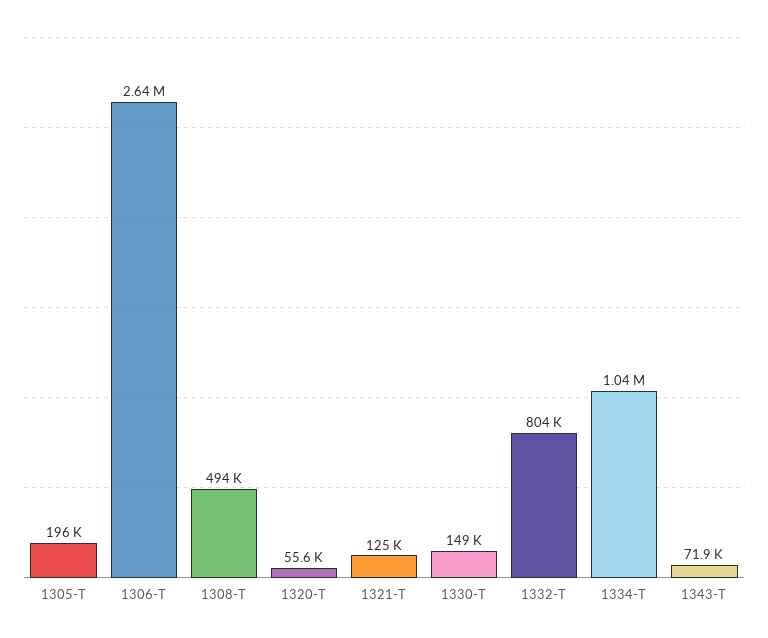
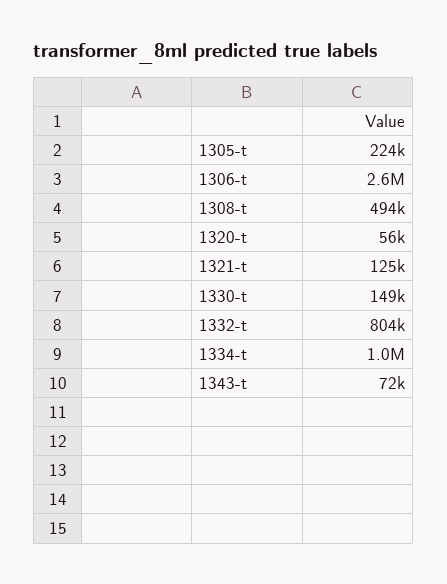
1305-T: 196000 -> 224000

